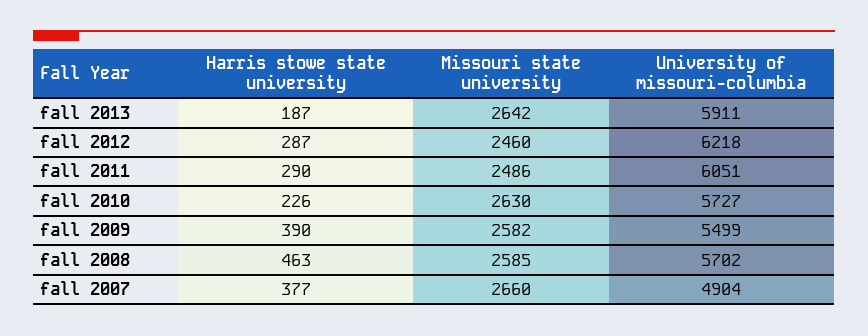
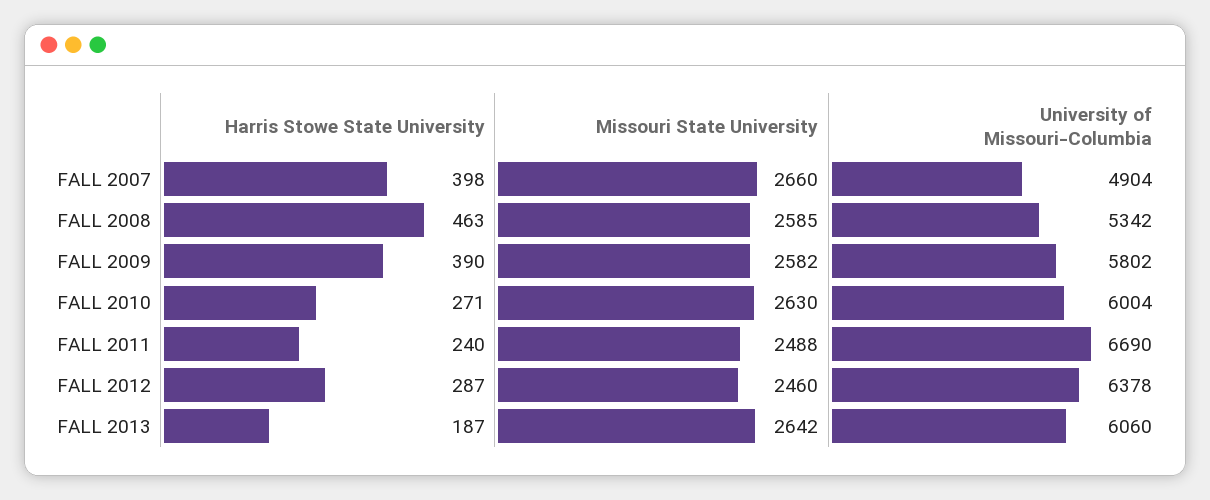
University of missouri-columbia, fall 2013: 5911 -> 6060
University of missouri-columbia, fall 2012: 6218 -> 6378
Harris stowe state university, fall 2011: 290 -> 240
Missouri state university, fall 2011: 2486 -> 2488
University of missouri-columbia, fall 2011: 6051 -> 6690
Harris stowe state university, fall 2010: 226 -> 271
University of missouri-columbia, fall 2010: 5727 -> 6004
University of missouri-columbia, fall 2009: 5499 -> 5802
University of missouri-columbia, fall 2008: 5702 -> 5342
Harris stowe state university, fall 2007: 377 -> 398

